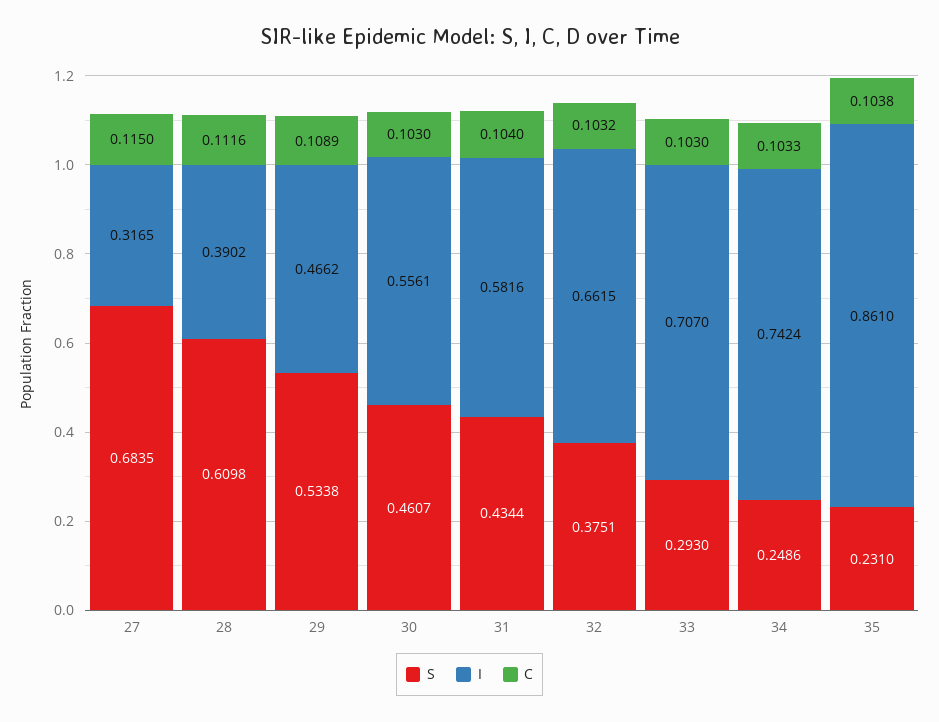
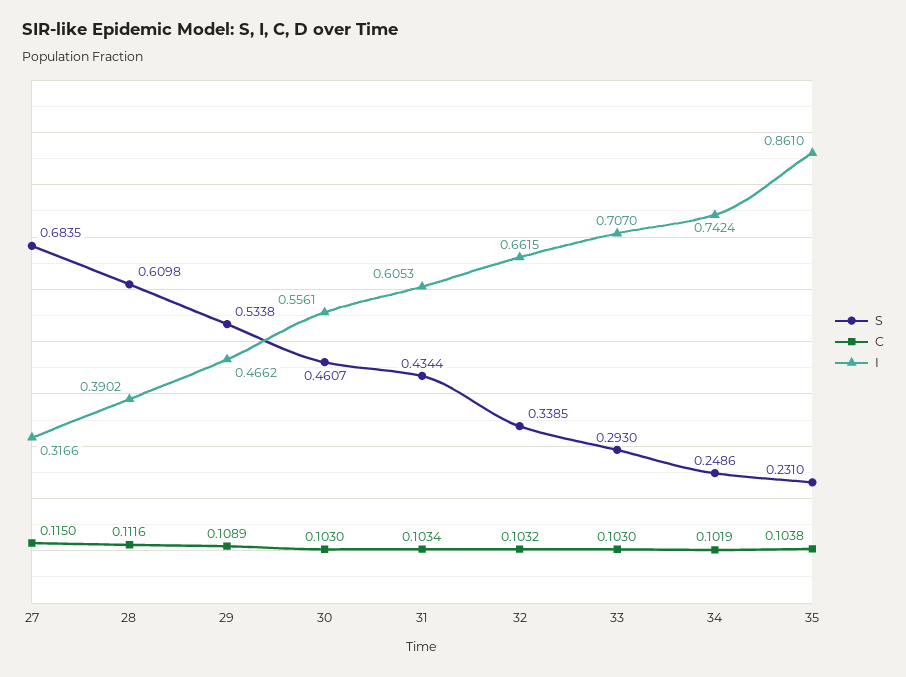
I, 27: 0.3165 -> 0.3166
I, 31: 0.5816 -> 0.6053
C, 31: 0.104 -> 0.1034
S, 32: 0.3751 -> 0.3385
C, 34: 0.1033 -> 0.1019

